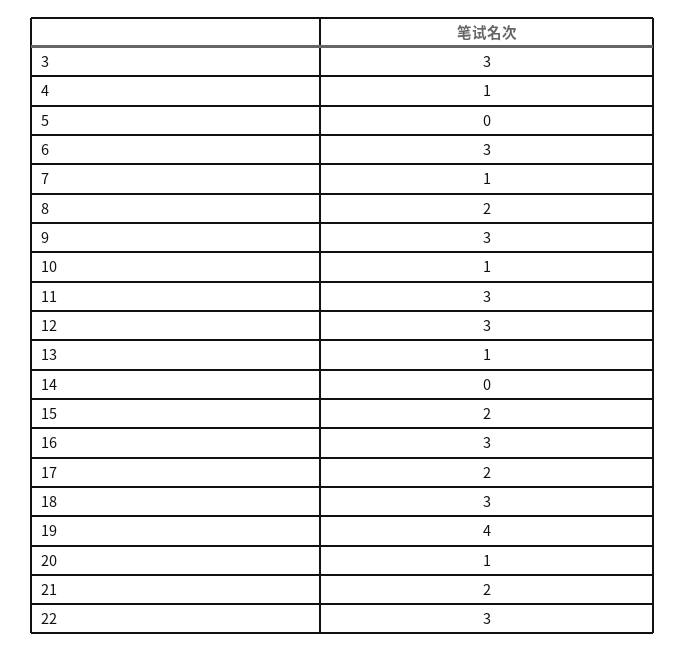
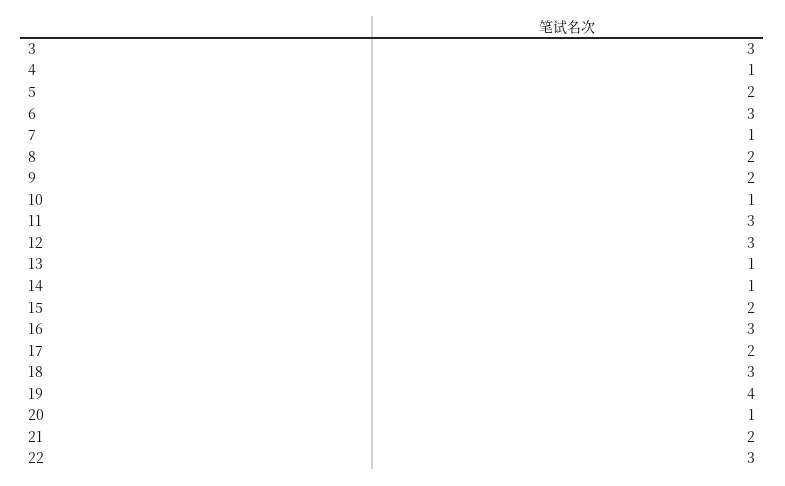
5: 0 -> 2
9: 3 -> 2
14: 0 -> 1

